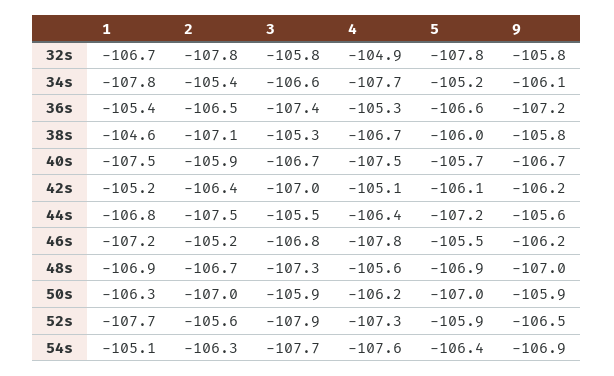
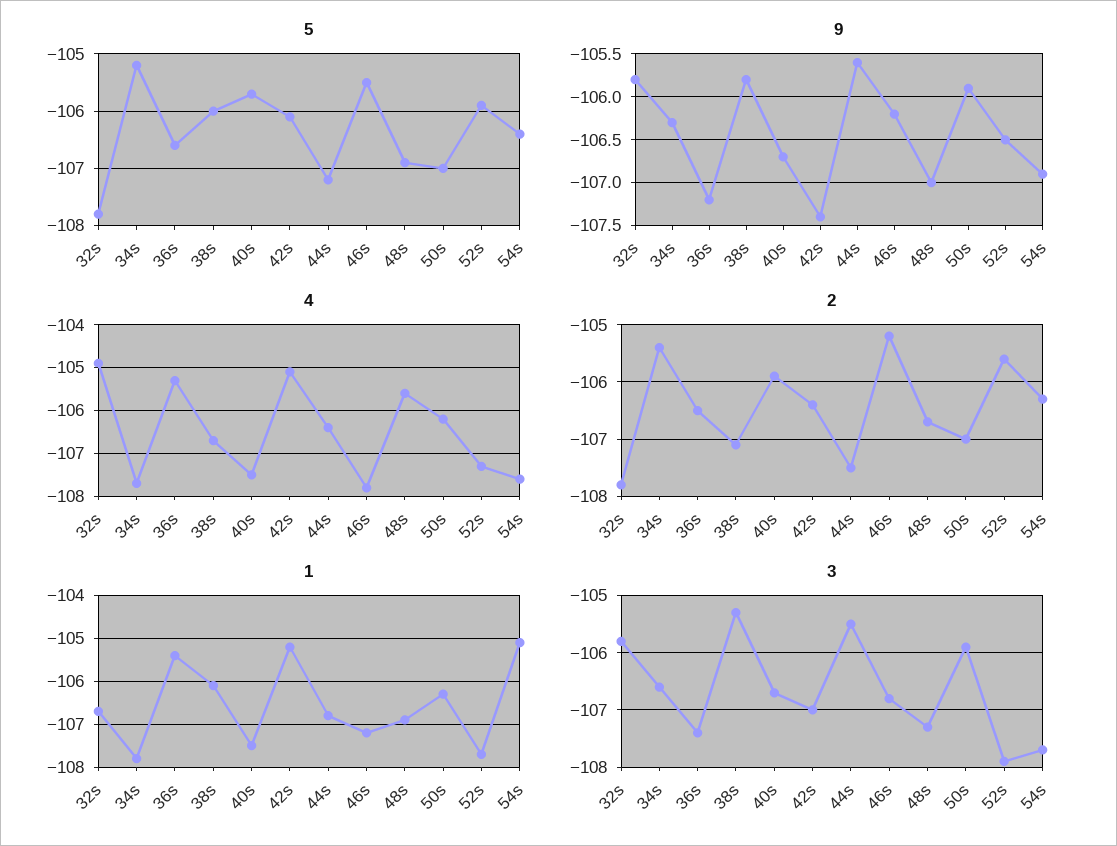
9, 34s: -106.1 -> -106.3
1, 38s: -104.6 -> -106
9, 42s: -106.2 -> -107.4

